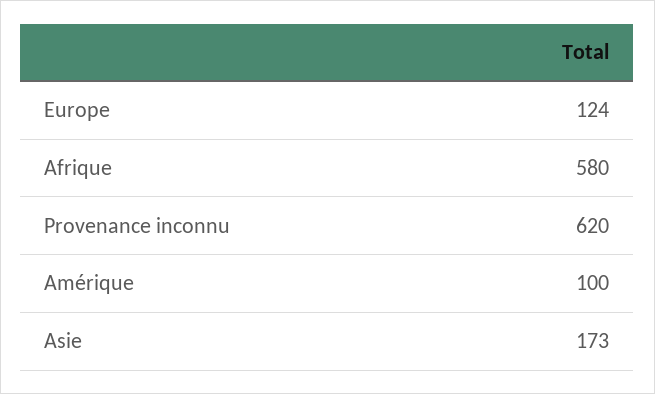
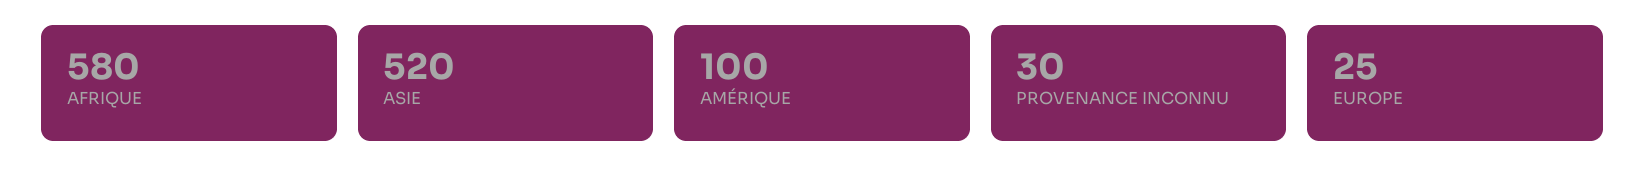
Europe: 124 -> 25
Provenance inconnu: 620 -> 30
Asie: 173 -> 520

